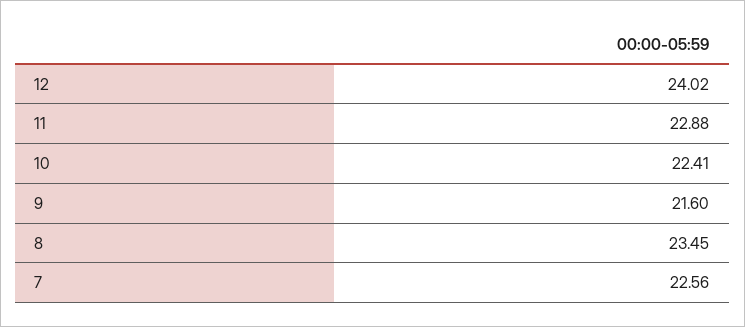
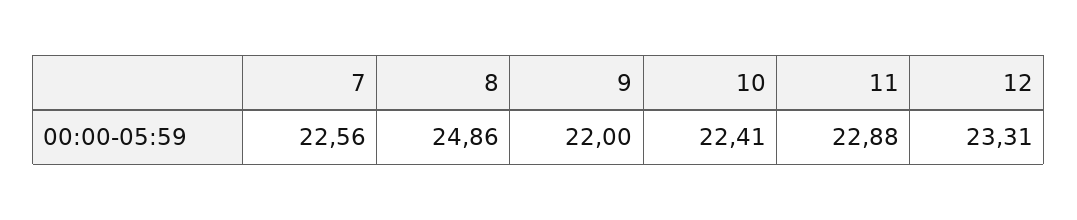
12: 24.02 -> 23.31
9: 21.6 -> 22
8: 23.45 -> 24.86

